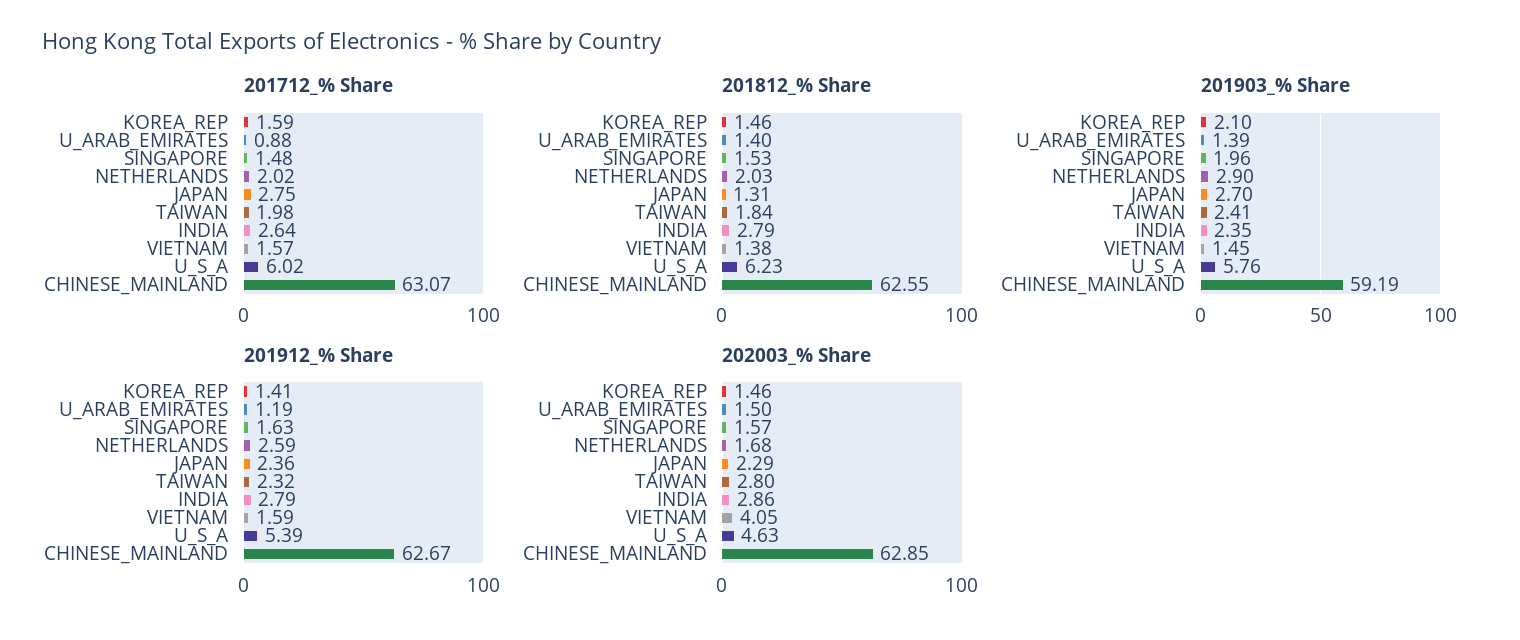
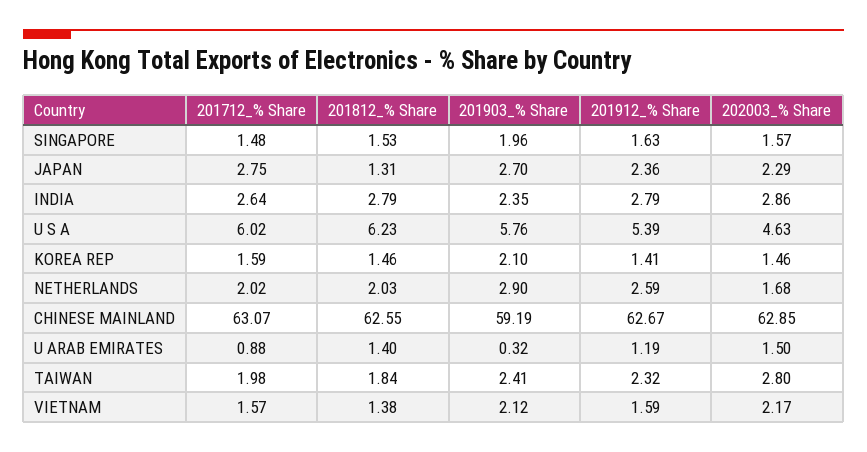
201903_% Share, U_ARAB_EMIRATES: 1.39 -> 0.32
201903_% Share, VIETNAM: 1.45 -> 2.12
202003_% Share, VIETNAM: 4.05 -> 2.17

